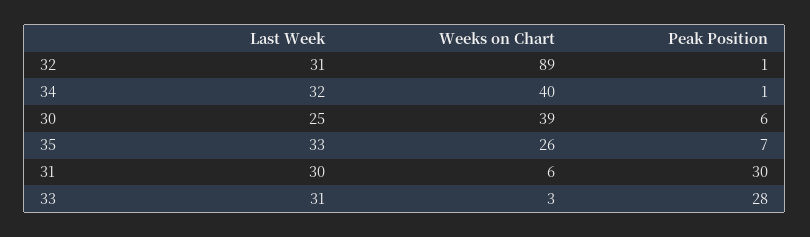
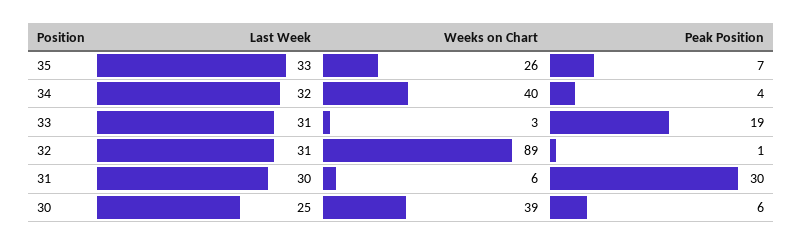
Peak Position, 34: 1 -> 4
Peak Position, 33: 28 -> 19

